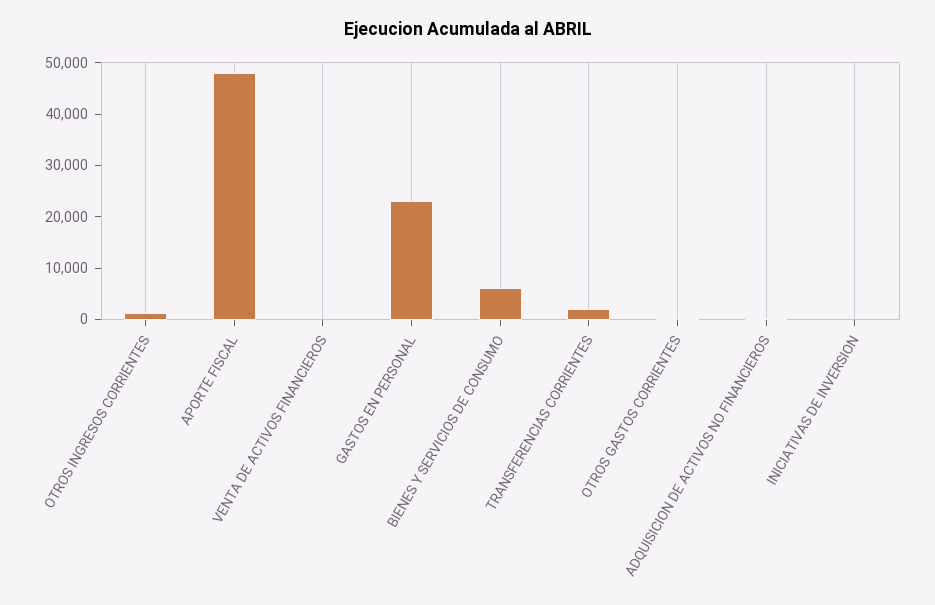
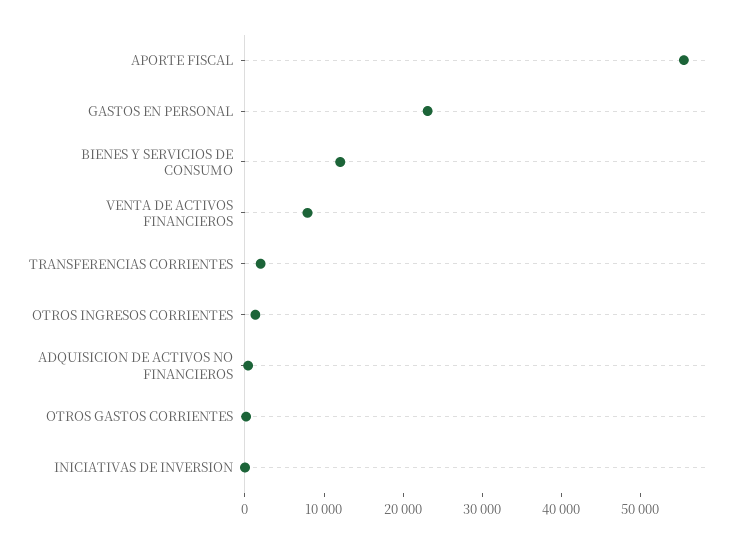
APORTE FISCAL: 48000 -> 56000
VENTA DE ACTIVOS FINANCIEROS: 0 -> 8000
BIENES Y SERVICIOS DE CONSUMO: 6000 -> 12000

